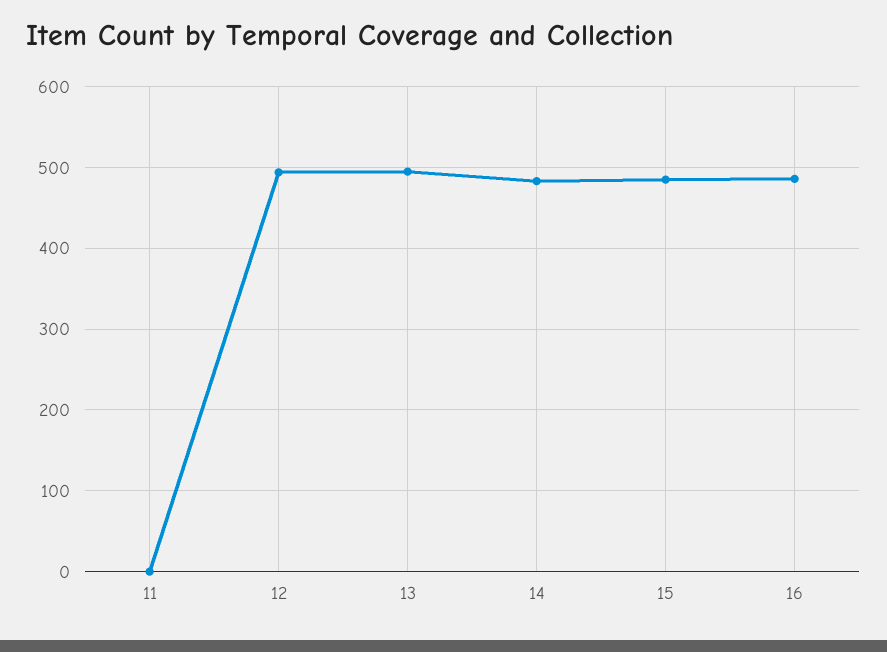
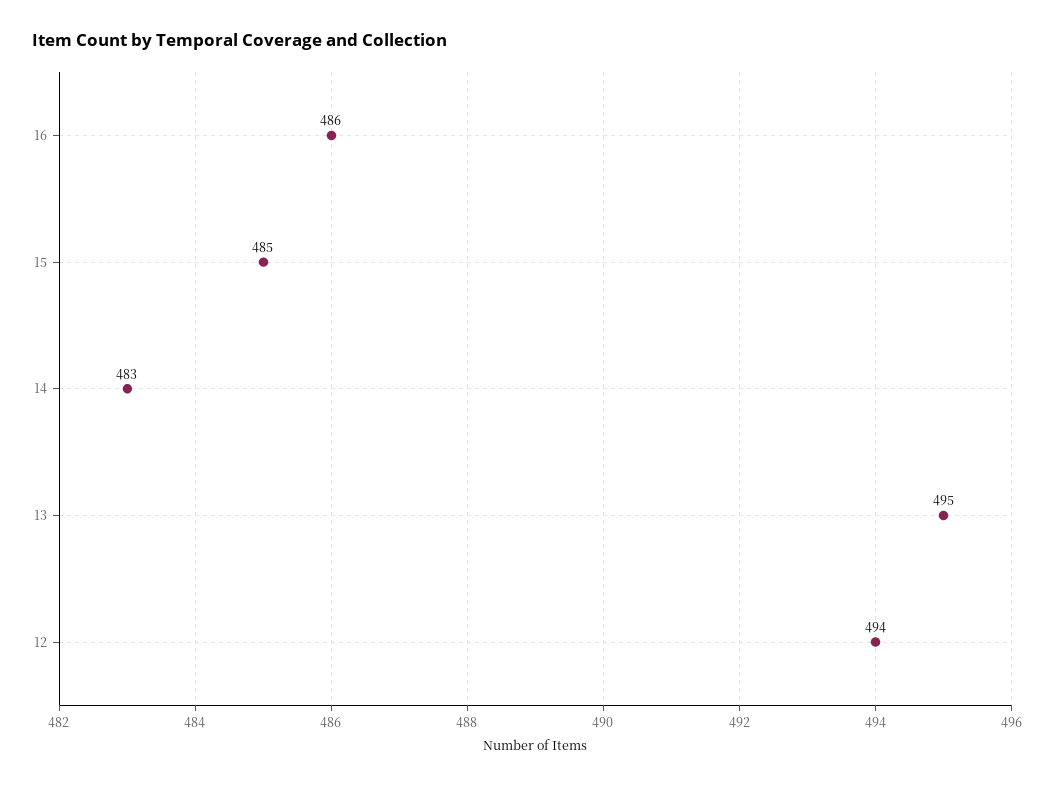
11: 0 -> none

